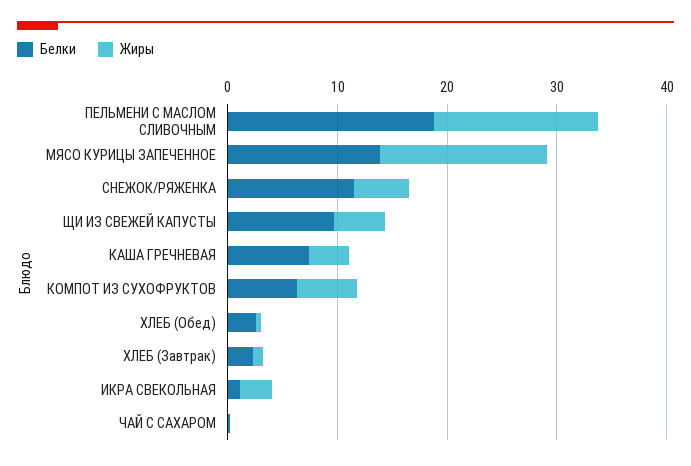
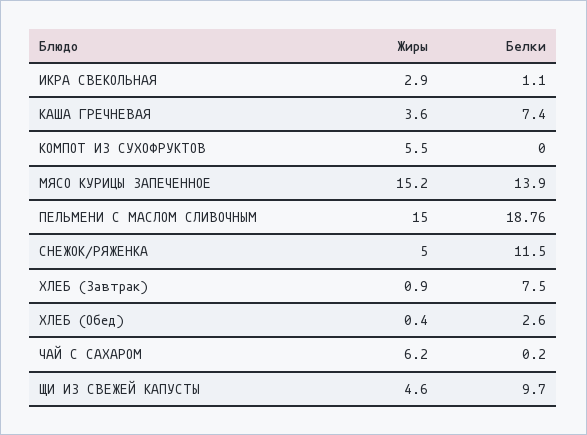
Белки, КОМПОТ ИЗ СУХОФРУКТОВ: 6 -> 0
Белки, ХЛЕБ (Завтрак): 2 -> 7.5
Жиры, ЧАЙ С САХАРОМ: 0 -> 6.2

